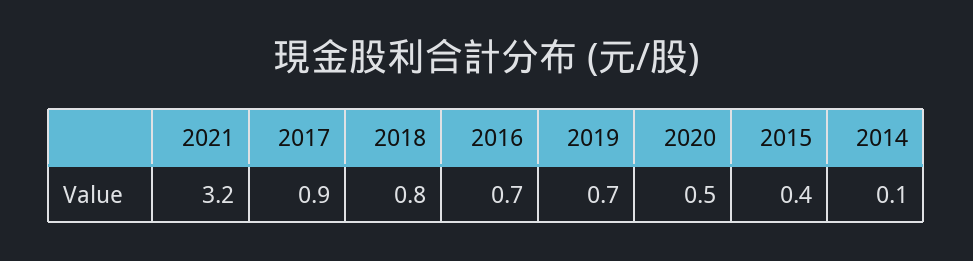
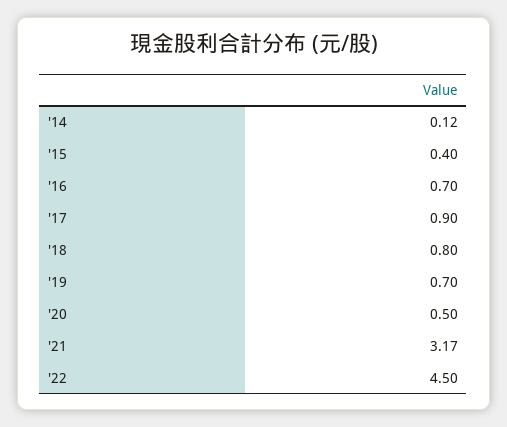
'22: none -> 4.5

